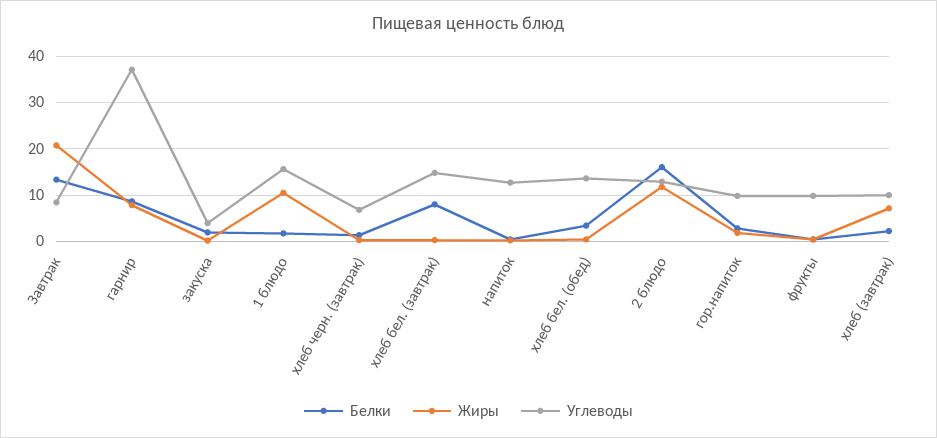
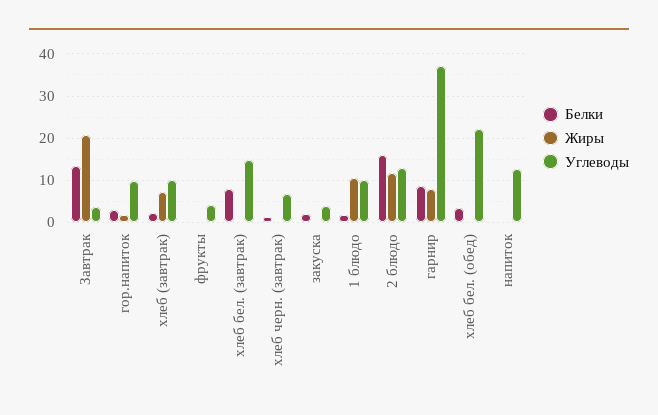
Углеводы, Завтрак: 8 -> 4
Углеводы, 1 блюдо: 16 -> 10
Углеводы, хлеб бел. (обед): 14 -> 22
Углеводы, фрукты: 10 -> 4

